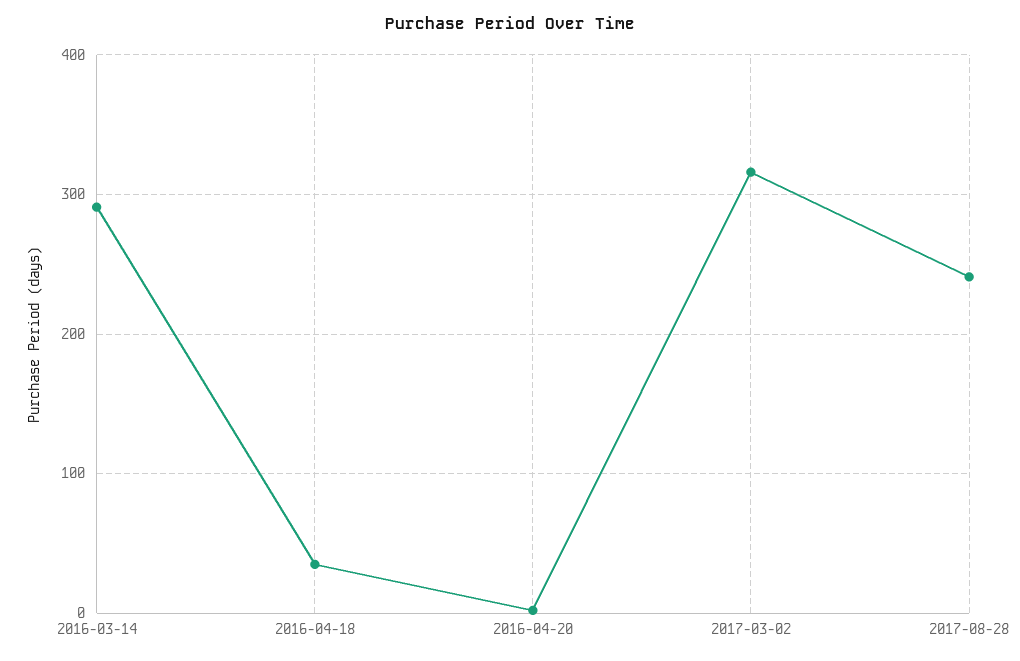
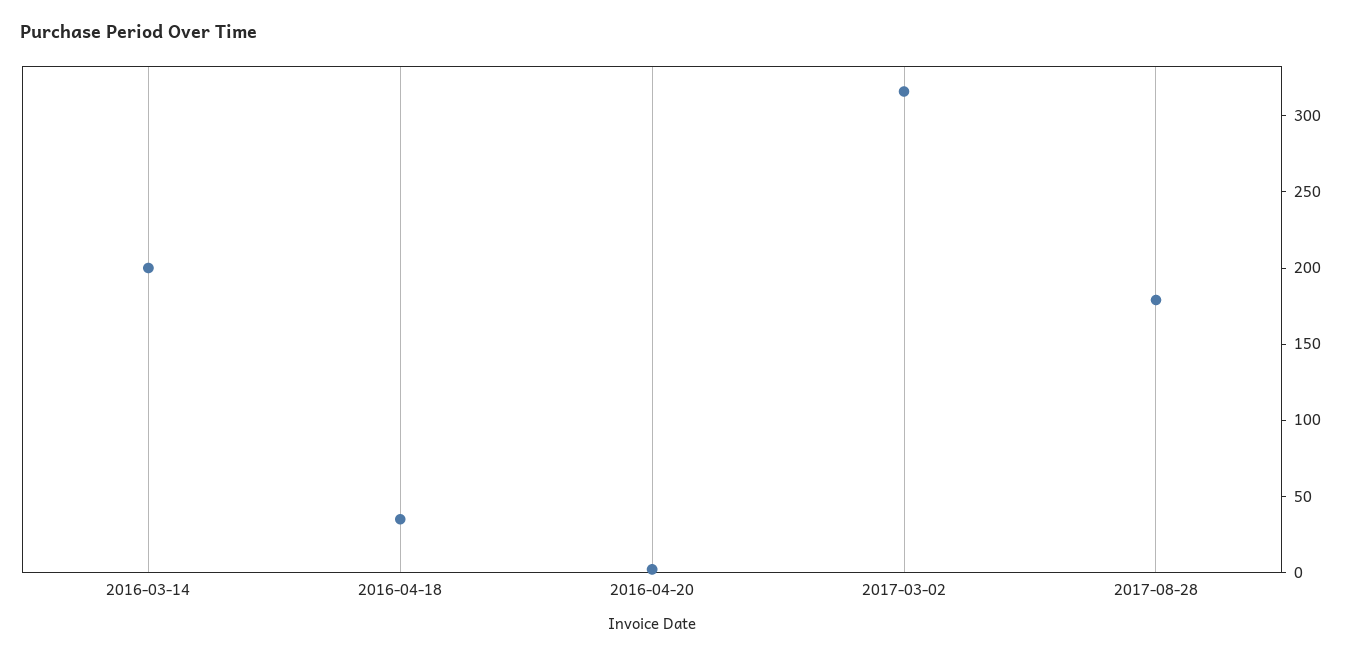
2016-03-14: 290 -> 200
2017-08-28: 240 -> 180

